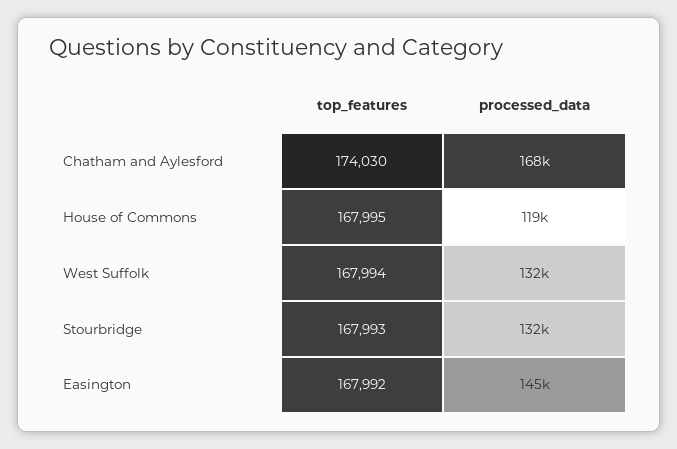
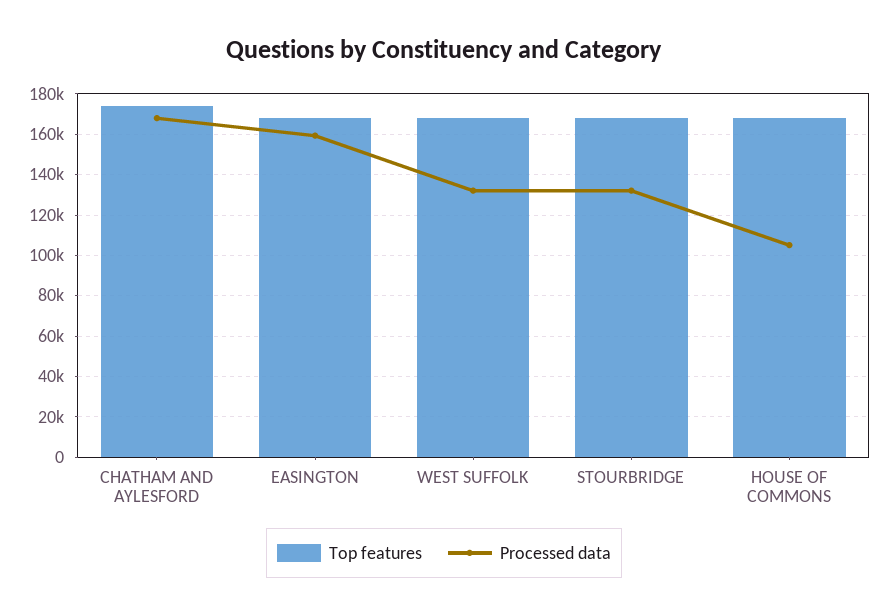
processed_data, House of Commons: 119000 -> 105000
processed_data, Easington: 145000 -> 160000

